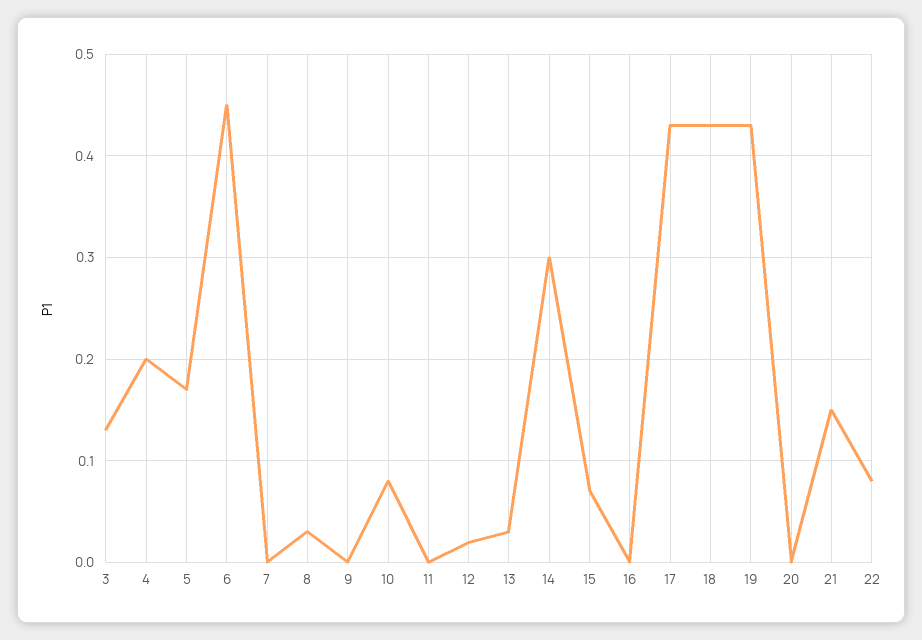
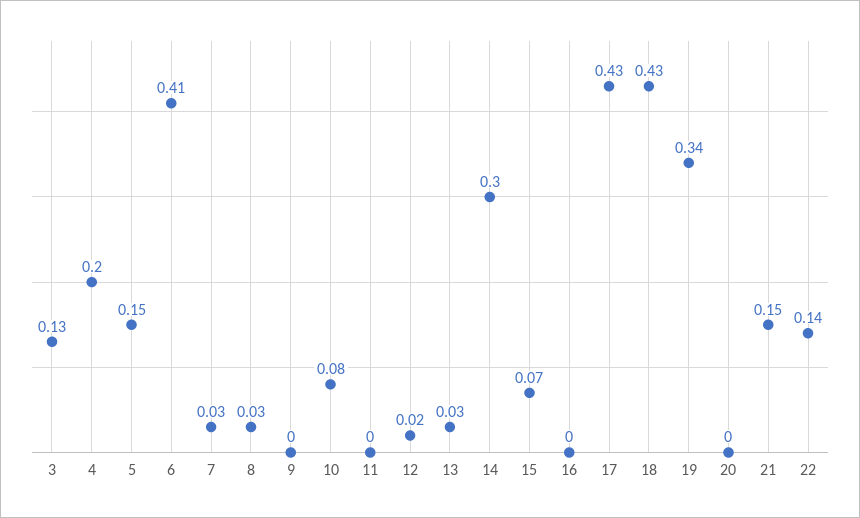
5: 0.17 -> 0.15
6: 0.45 -> 0.41
7: 0 -> 0.03
19: 0.43 -> 0.34
22: 0.08 -> 0.14

